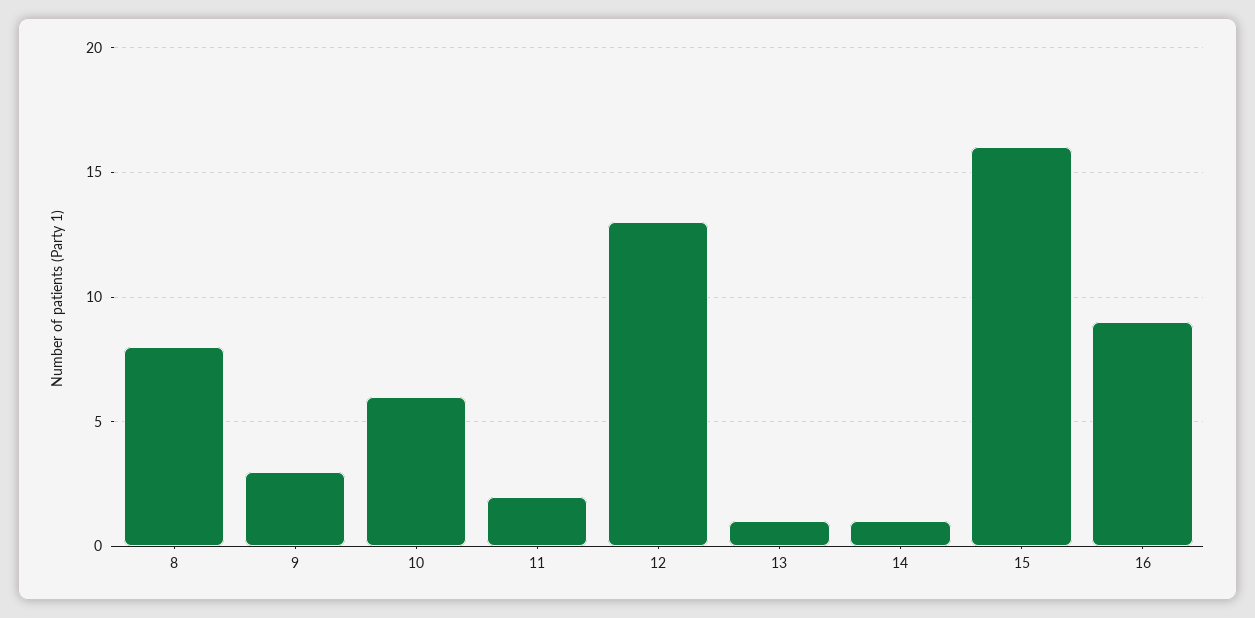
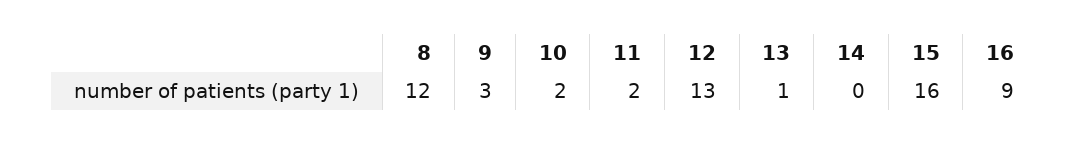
8: 8 -> 12
10: 6 -> 2
14: 1 -> 0

